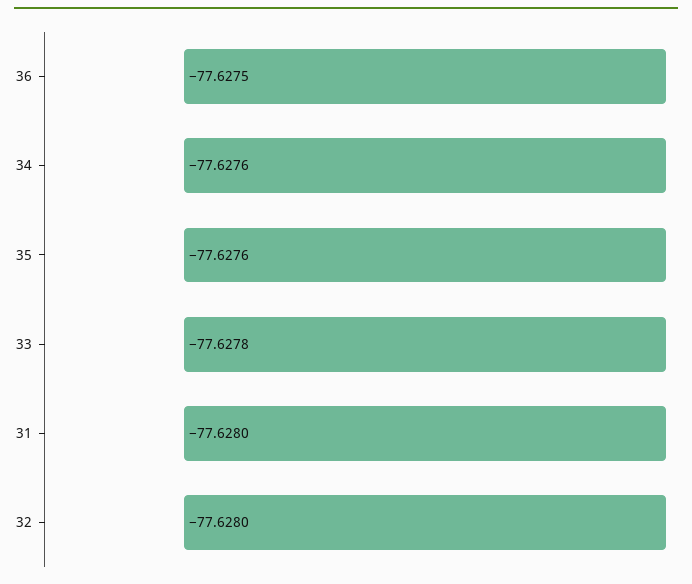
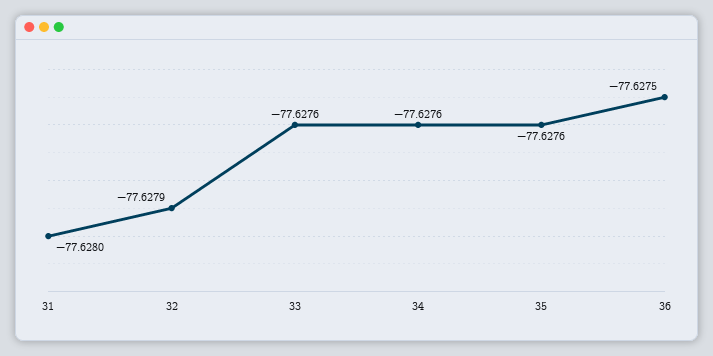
33: -77.6278 -> -77.6276
32: -77.628 -> -77.6279

